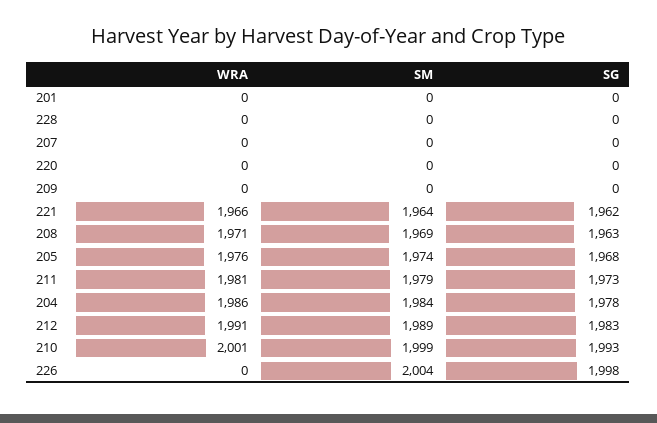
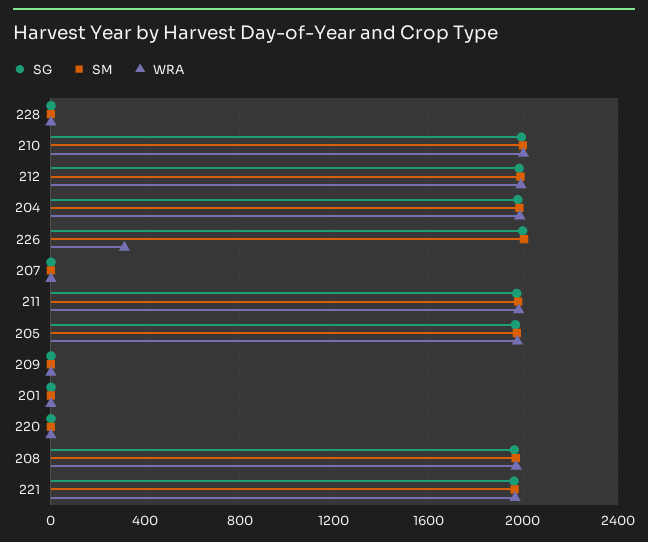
WRA, 226: 0 -> 300

